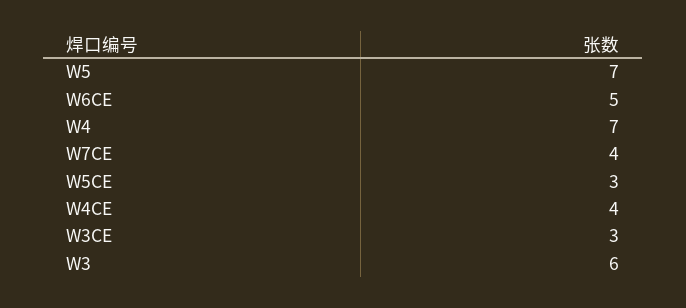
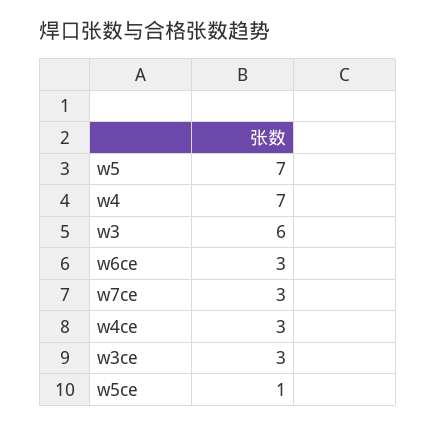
W6CE: 5 -> 3
W7CE: 4 -> 3
W5CE: 3 -> 1
W4CE: 4 -> 3

